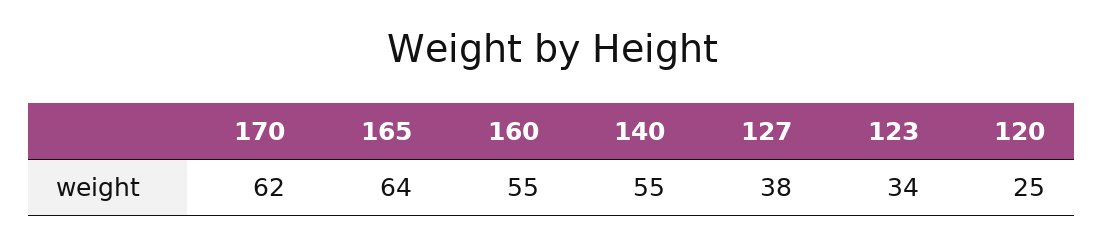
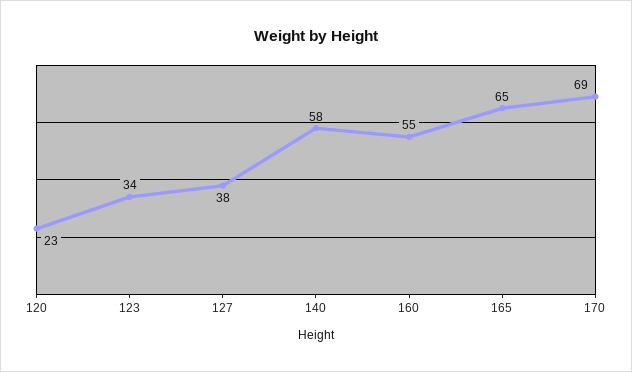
170: 62 -> 69
165: 64 -> 65
140: 55 -> 58
120: 25 -> 23

